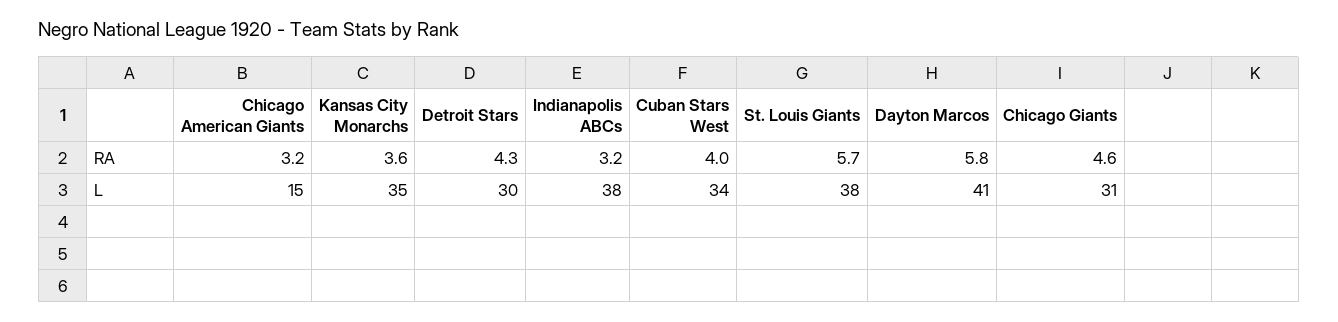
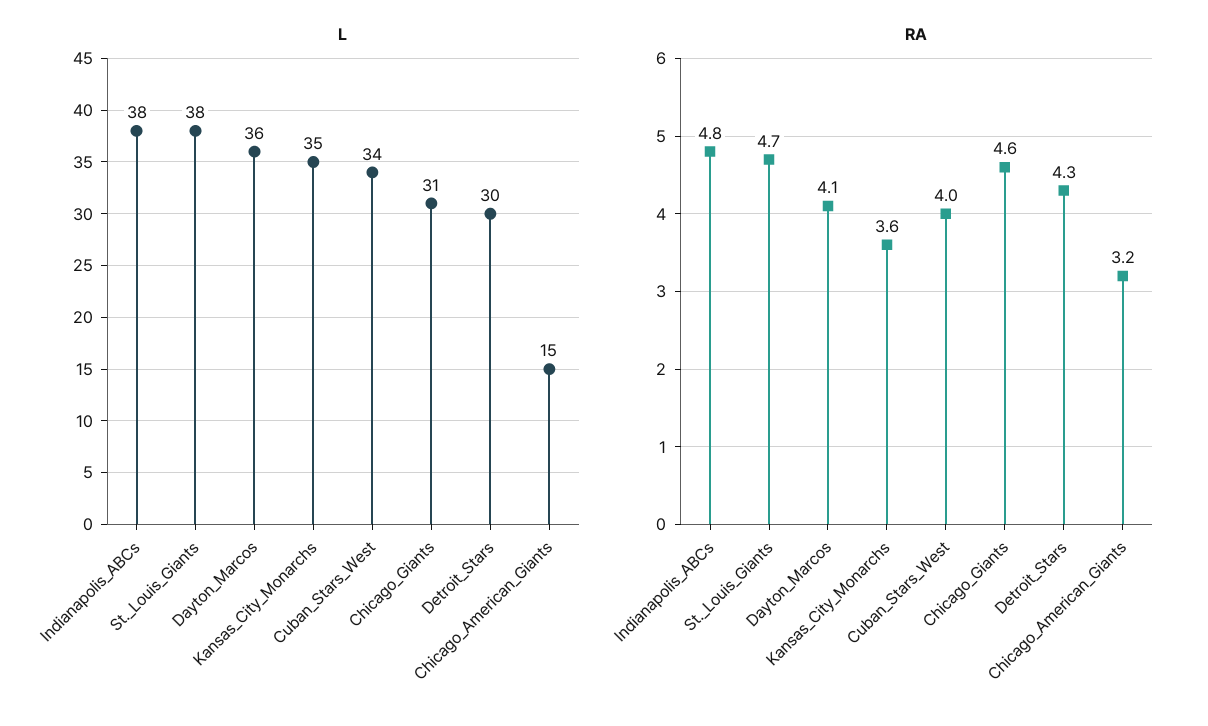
RA, Indianapolis ABCs: 3.2 -> 4.8
RA, St. Louis Giants: 5.7 -> 4.7
RA, Dayton Marcos: 5.8 -> 4.1
L, Dayton Marcos: 41 -> 36

